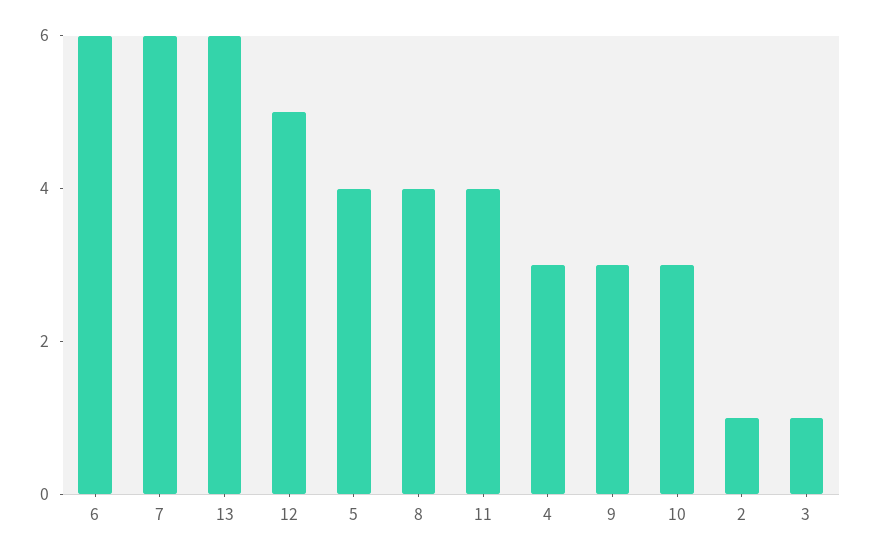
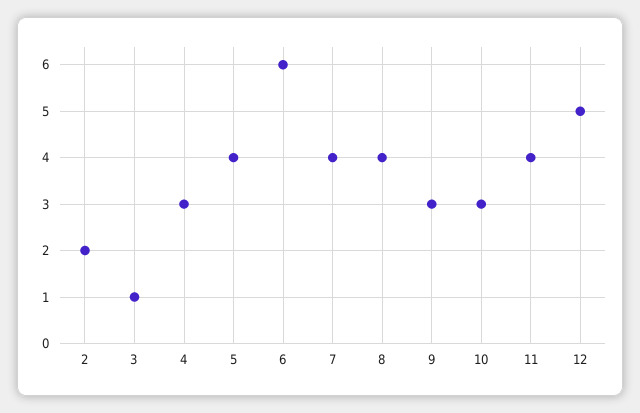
7: 6 -> 4
13: 6 -> none
2: 1 -> 2

